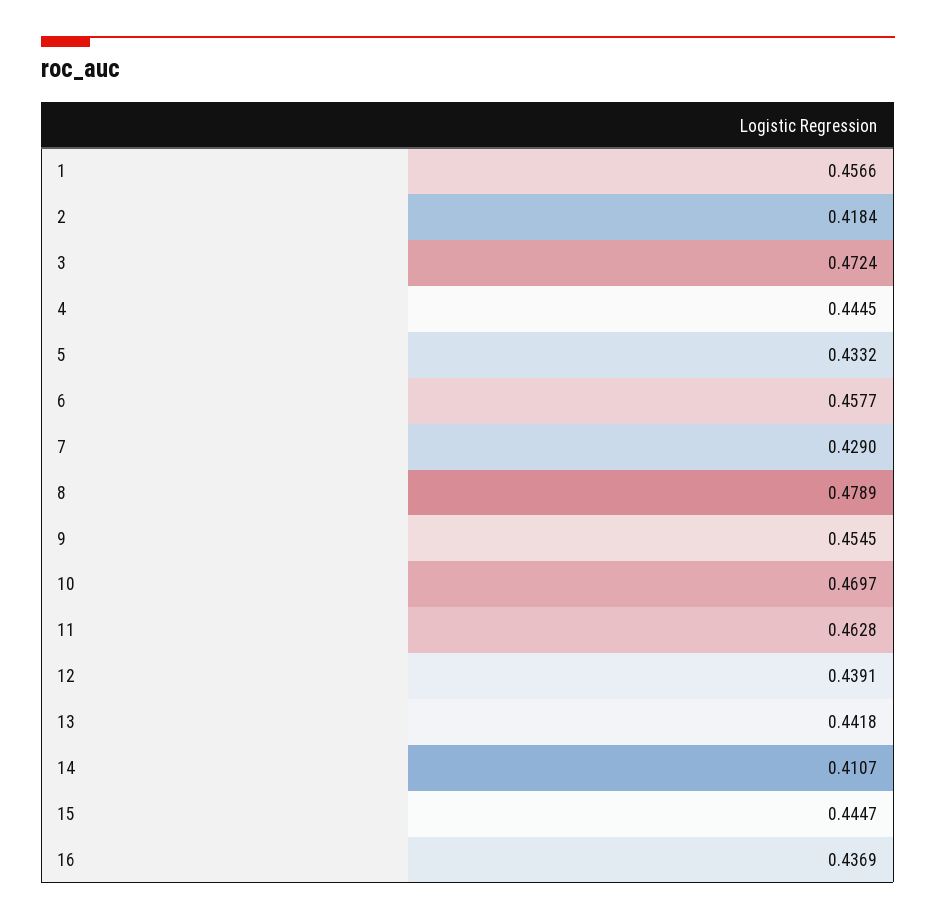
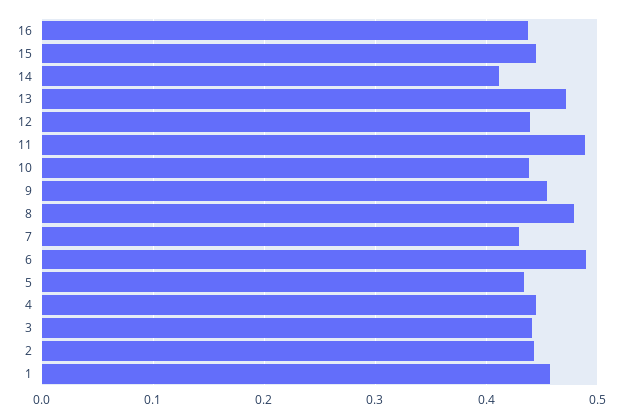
2: 0.4184 -> 0.44
3: 0.4724 -> 0.44
6: 0.4577 -> 0.49
10: 0.4697 -> 0.44
11: 0.4628 -> 0.49
13: 0.4418 -> 0.47

